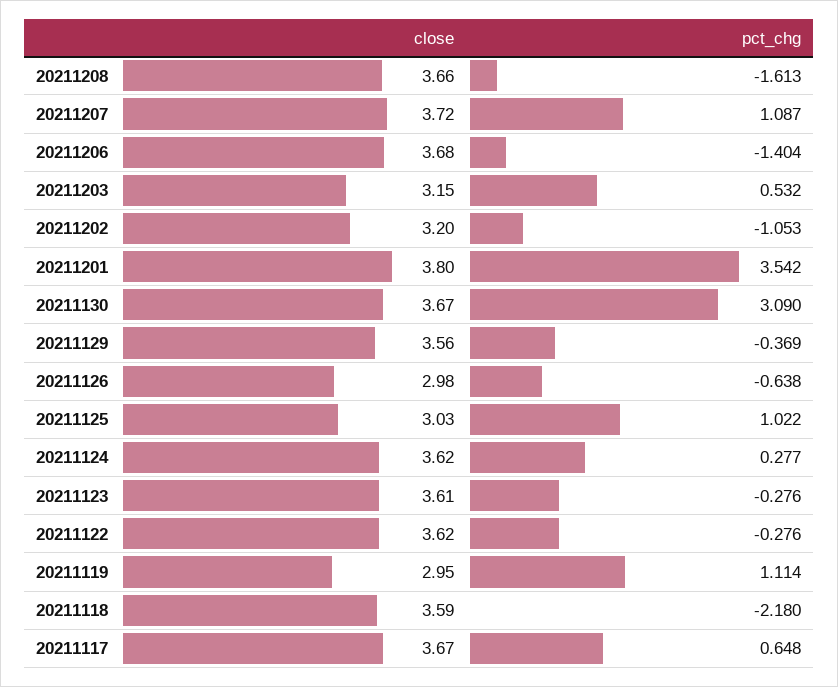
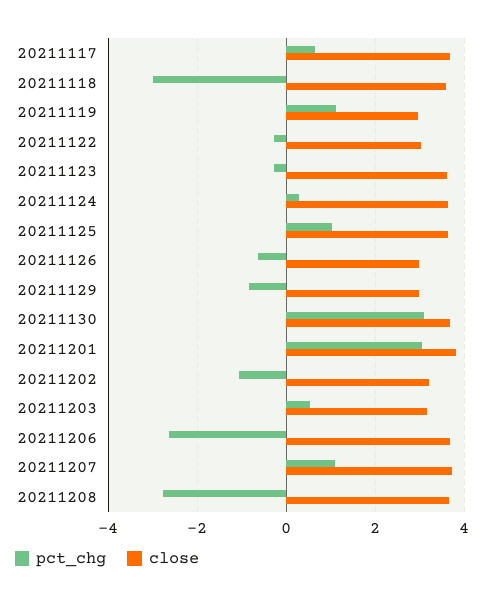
pct_chg, 20211208: -1.613 -> -2.8
pct_chg, 20211206: -1.404 -> -2.6
pct_chg, 20211201: 3.542 -> 3
close, 20211129: 3.56 -> 3
pct_chg, 20211129: -0.369 -> -0.8
close, 20211125: 3.03 -> 3.6
close, 20211122: 3.62 -> 3
pct_chg, 20211118: -2.18 -> -3

